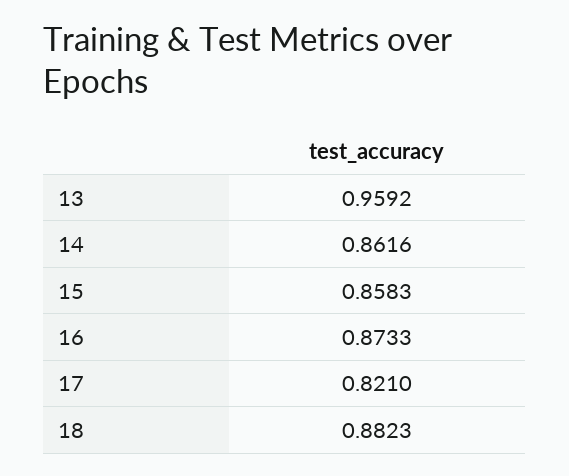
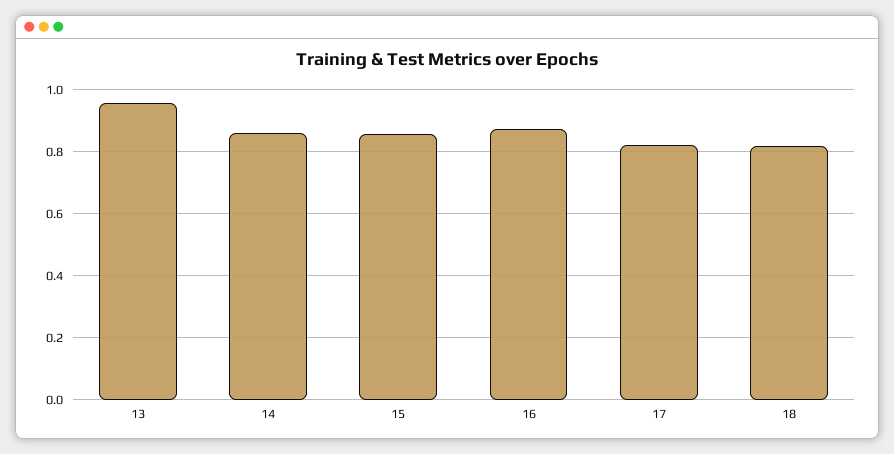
18: 0.8823 -> 0.82

